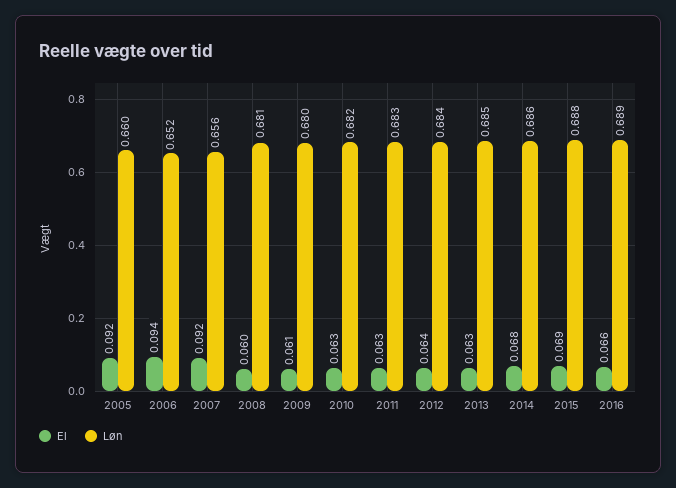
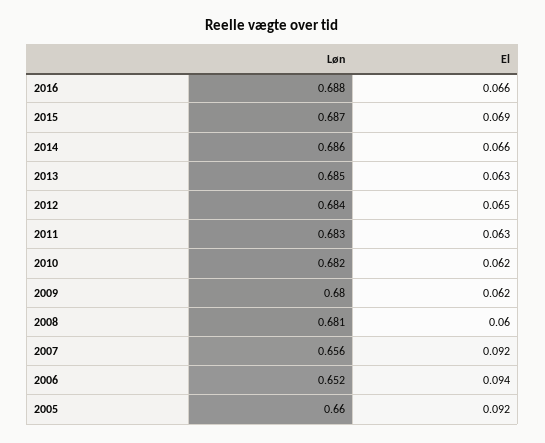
El, 2009: 0.061 -> 0.062
El, 2010: 0.063 -> 0.062
El, 2012: 0.064 -> 0.065
El, 2014: 0.068 -> 0.066
Løn, 2015: 0.688 -> 0.687
Løn, 2016: 0.689 -> 0.688

